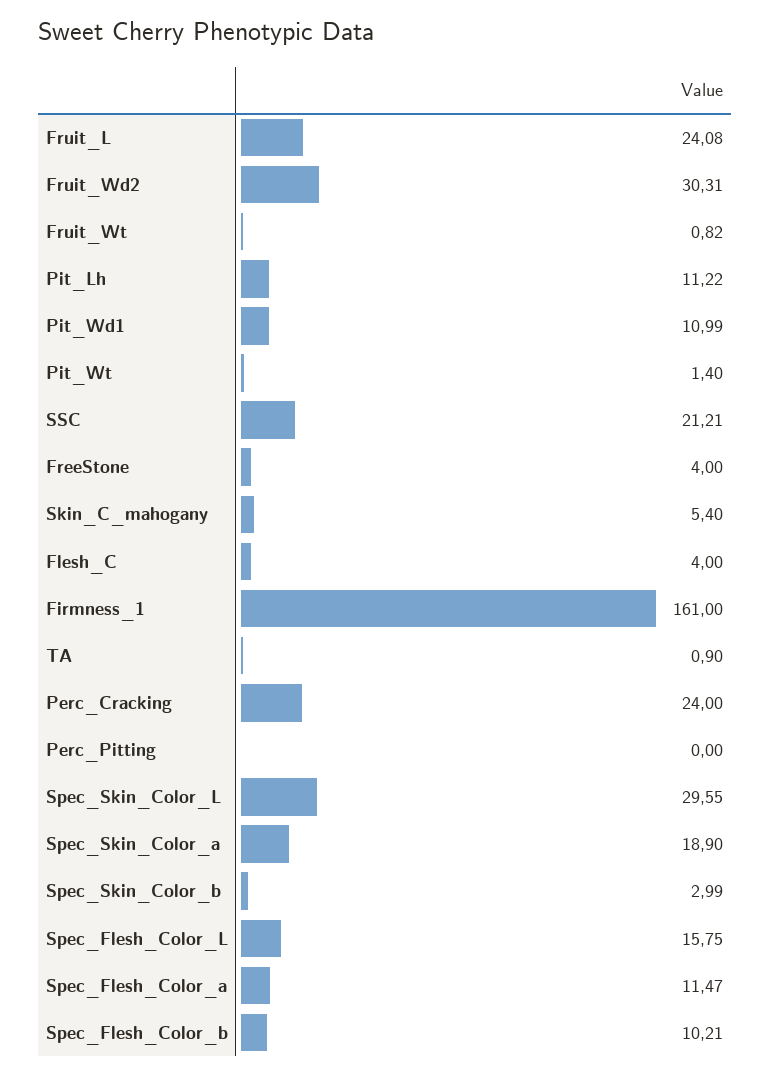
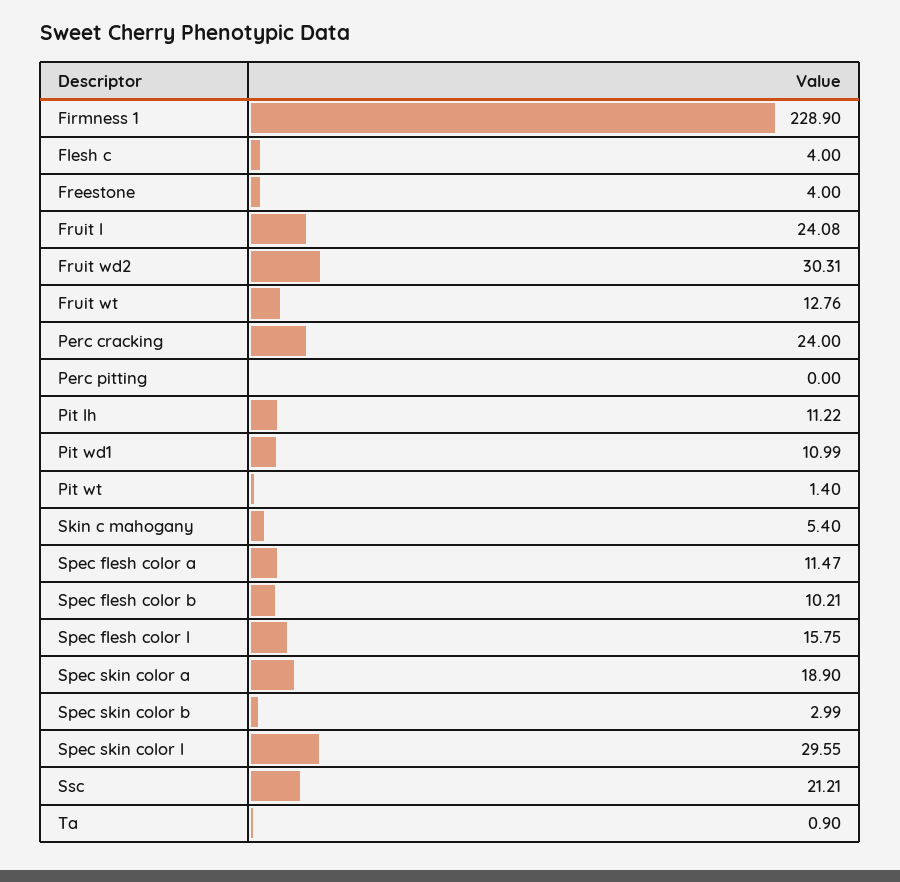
Fruit_Wt: 0.82 -> 12.76
Firmness_1: 161 -> 228.9

